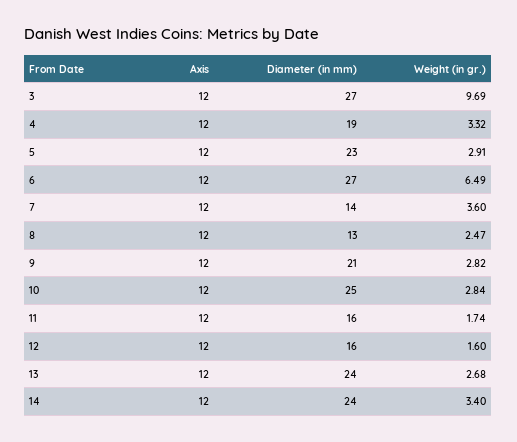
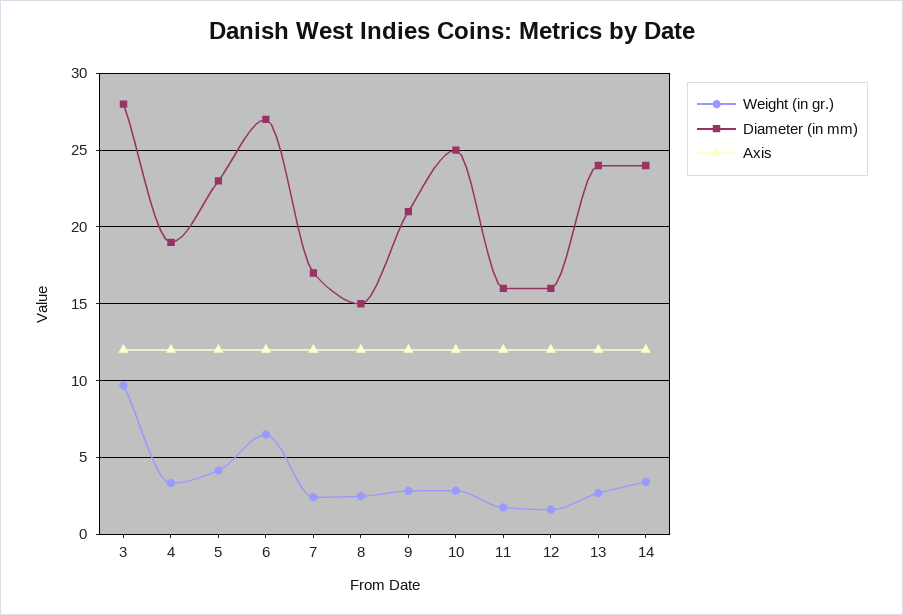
Diameter (in mm), 3: 27 -> 28
Weight (in gr.), 5: 2.91 -> 4
Diameter (in mm), 7: 14 -> 17
Weight (in gr.), 7: 3.6 -> 2.5
Diameter (in mm), 8: 13 -> 15

